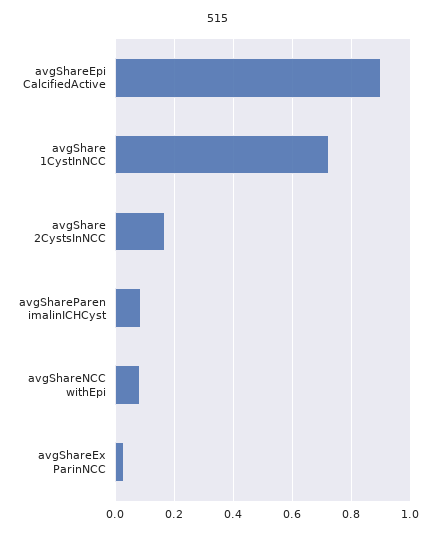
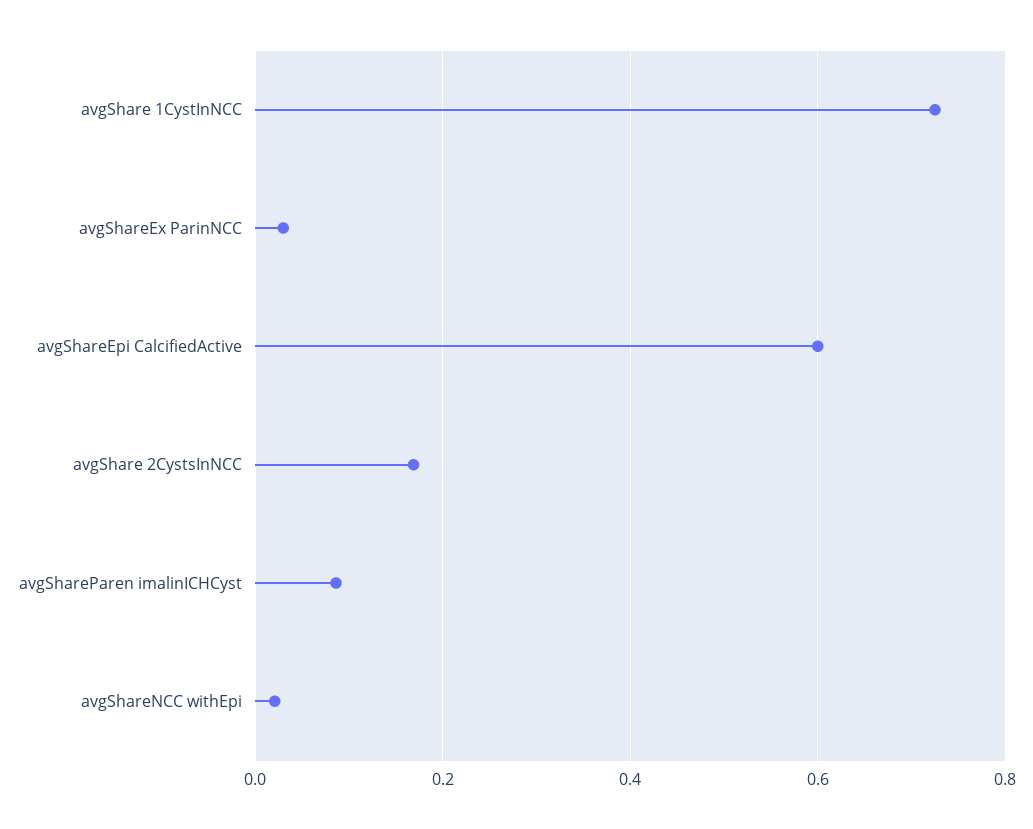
avgShareEpi CalcifiedActive: 0.9 -> 0.6
avgShareNCC withEpi: 0.075 -> 0.02

